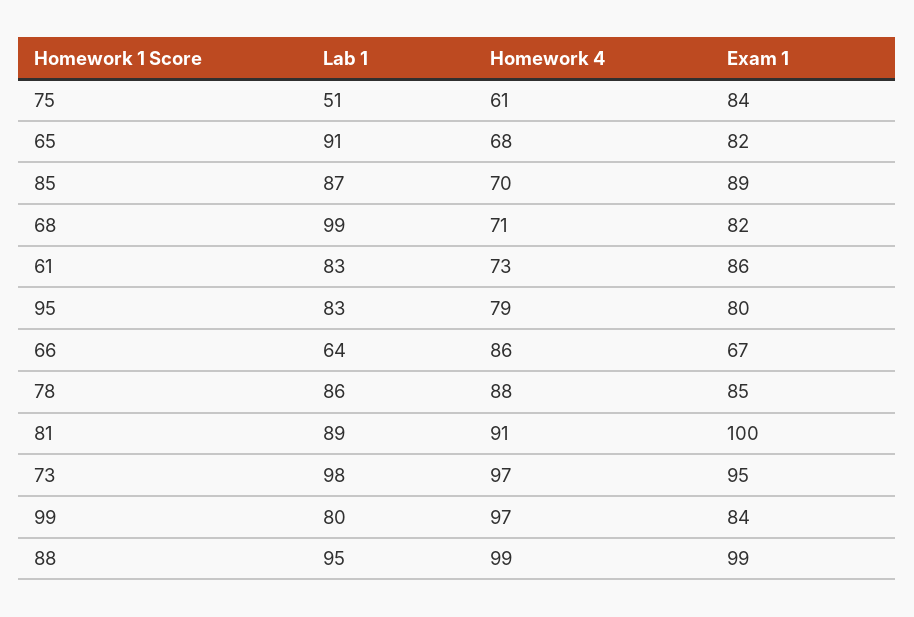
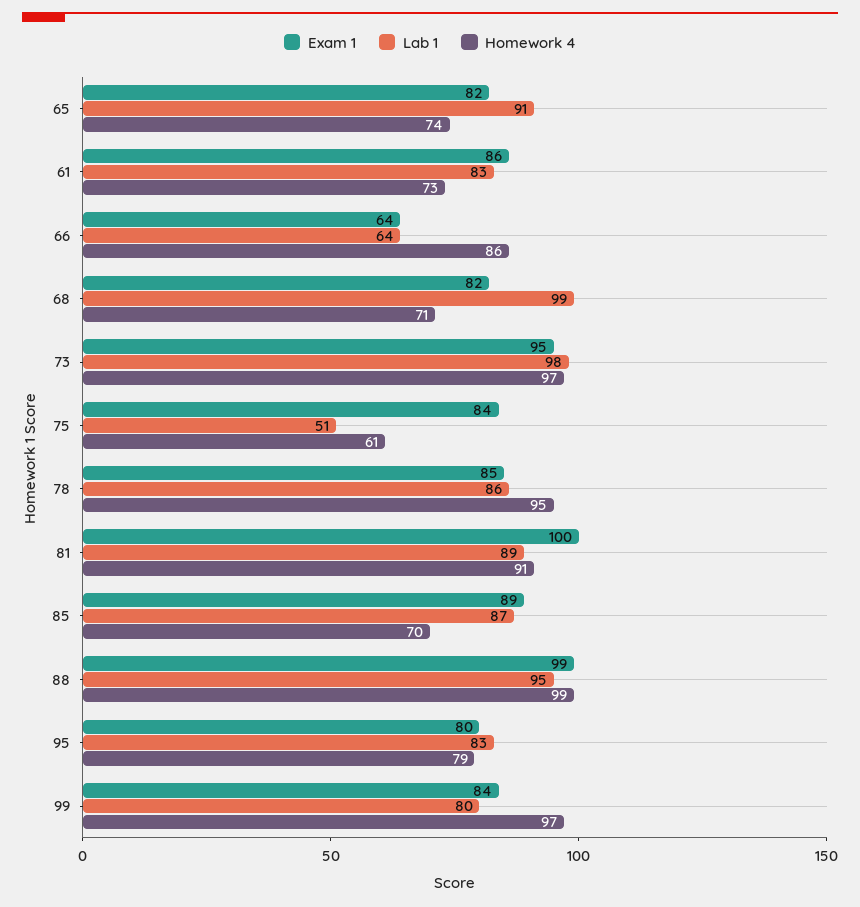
Homework 4, 65: 68 -> 74
Exam 1, 66: 67 -> 64
Homework 4, 78: 88 -> 95

